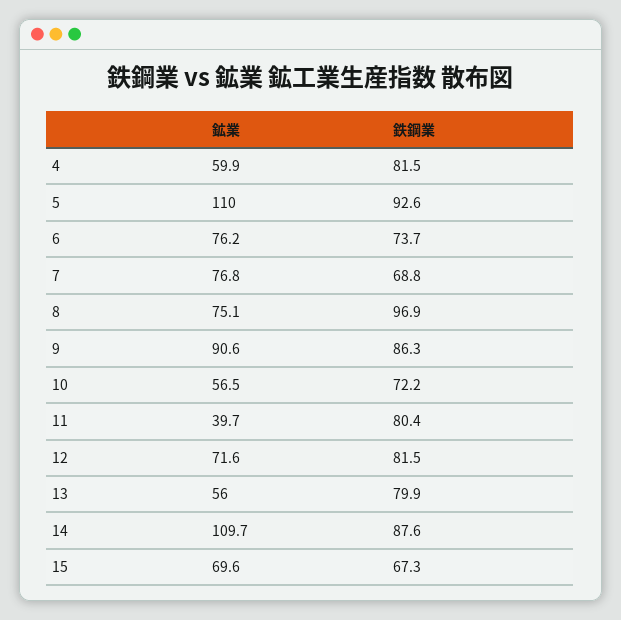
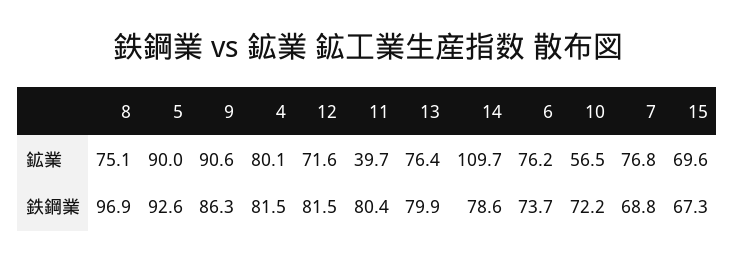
鉱業, 4: 59.9 -> 80.1
鉱業, 5: 110 -> 90
鉱業, 13: 56 -> 76.4
鉄鋼業, 14: 87.6 -> 78.6

